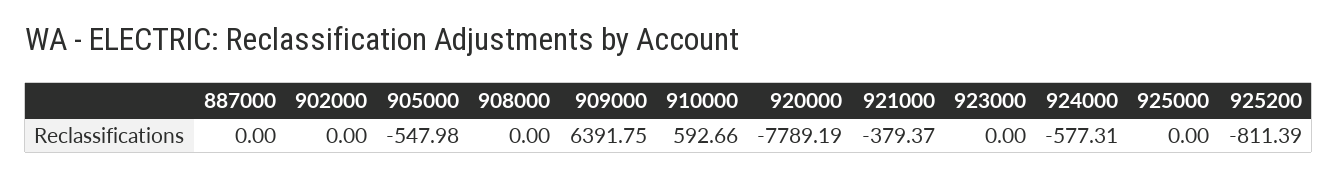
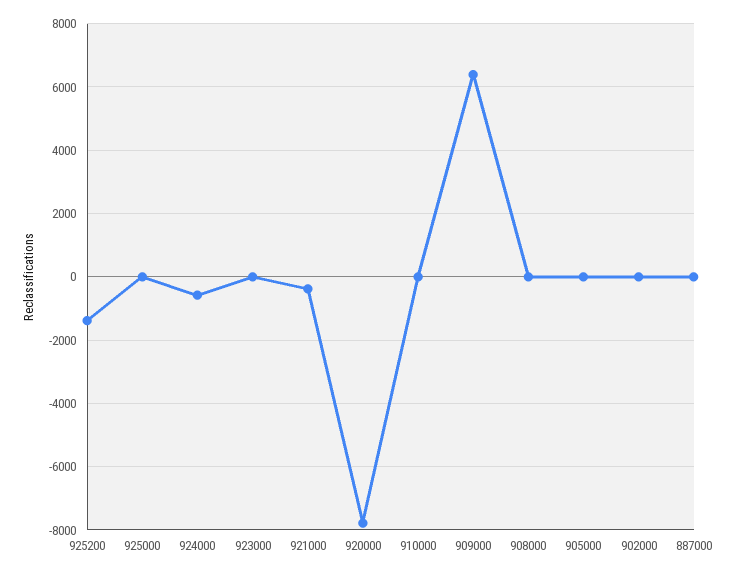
905000: -547.98 -> 0
910000: 592.66 -> 0
925200: -811.39 -> -1400

